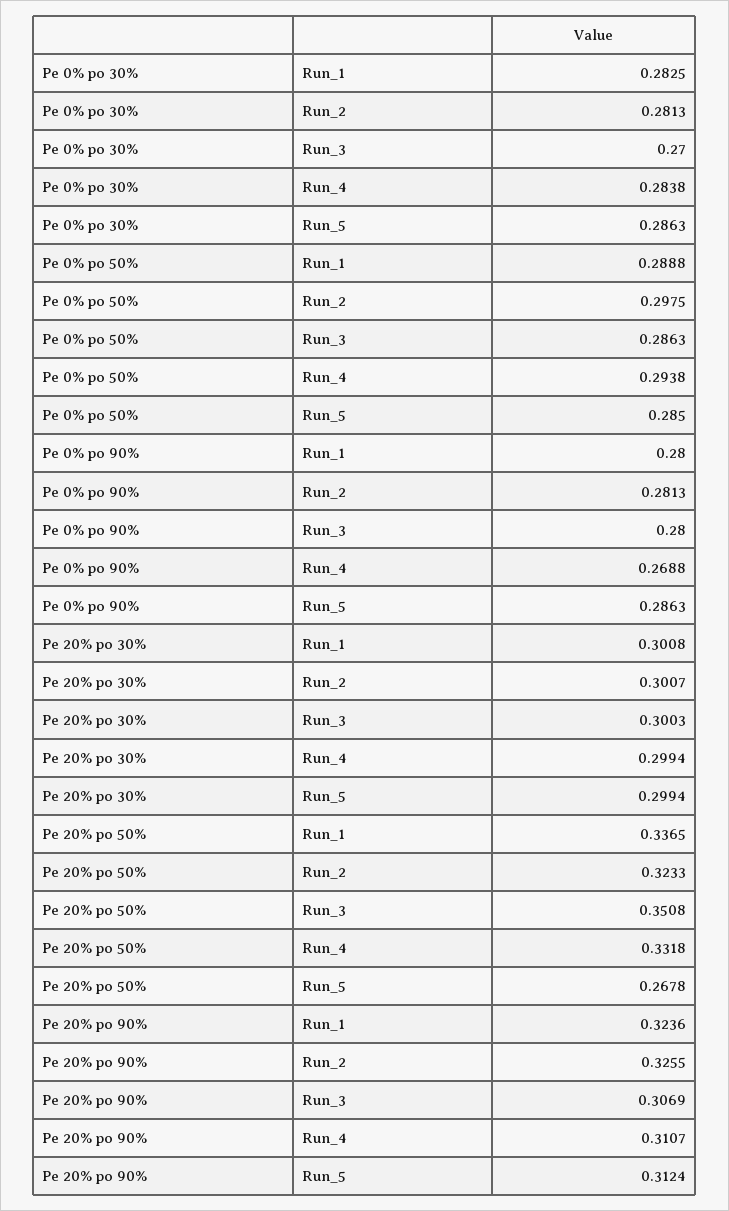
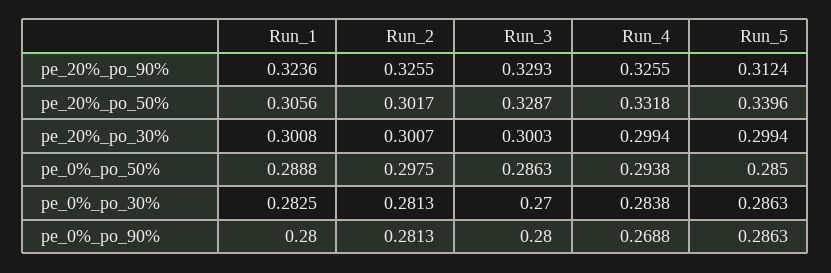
Pe 20% po 50%, Run_1: 0.3365 -> 0.3056
Pe 20% po 50%, Run_2: 0.3233 -> 0.3017
Pe 20% po 50%, Run_3: 0.3508 -> 0.3287
Pe 20% po 50%, Run_5: 0.2678 -> 0.3396
Pe 20% po 90%, Run_3: 0.3069 -> 0.3293
Pe 20% po 90%, Run_4: 0.3107 -> 0.3255

